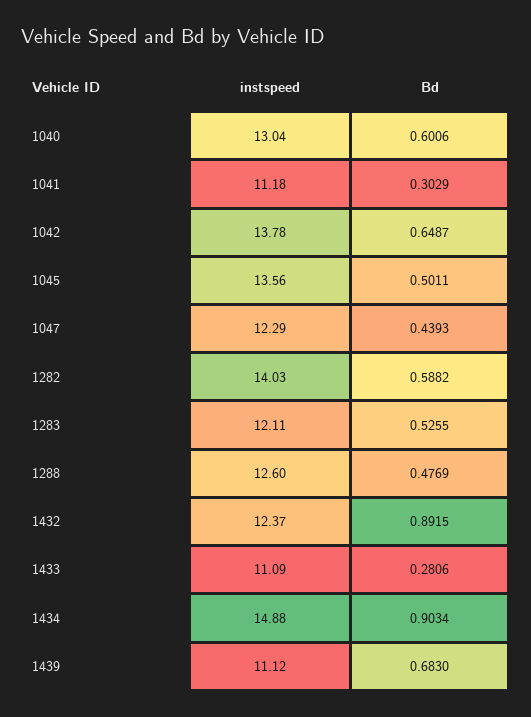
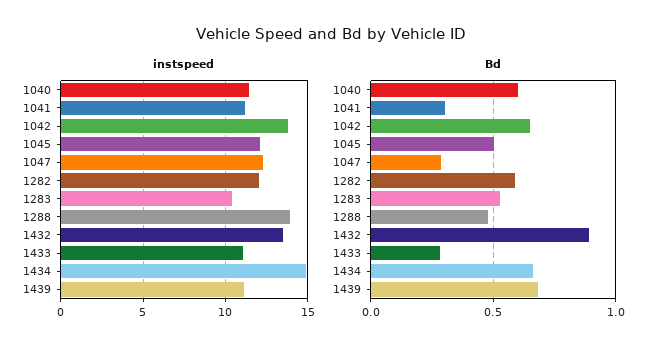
instspeed, 1040: 13.04 -> 11.5
instspeed, 1045: 13.56 -> 12
Bd, 1047: 0.4393 -> 0.3
instspeed, 1282: 14.03 -> 12
instspeed, 1283: 12.11 -> 10.5
instspeed, 1288: 12.6 -> 14
instspeed, 1432: 12.37 -> 13.5
Bd, 1434: 0.9034 -> 0.65

